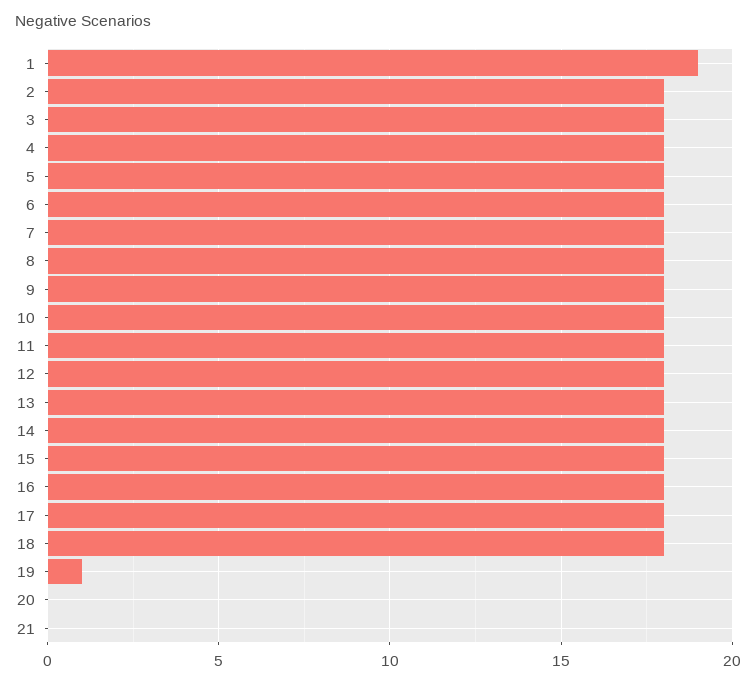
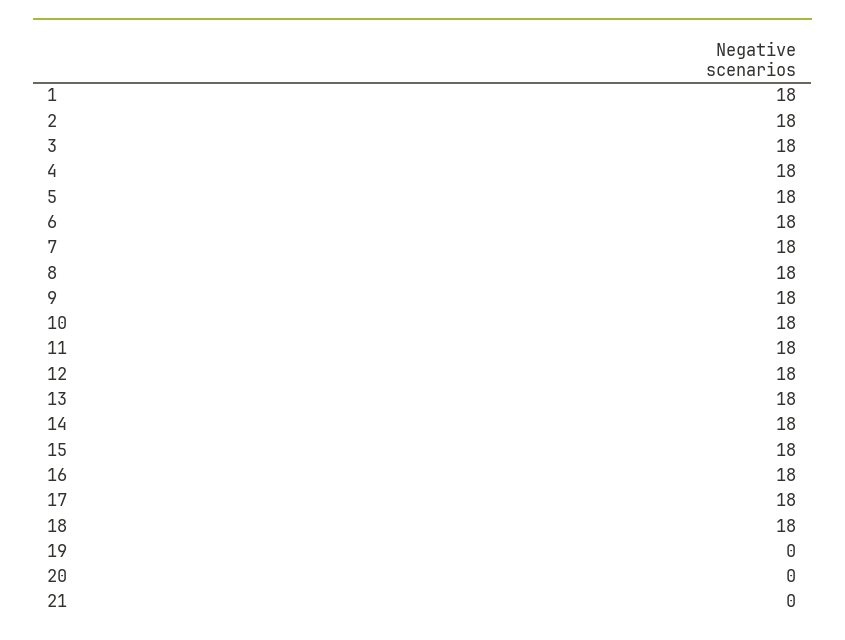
1: 19 -> 18
19: 1 -> 0

